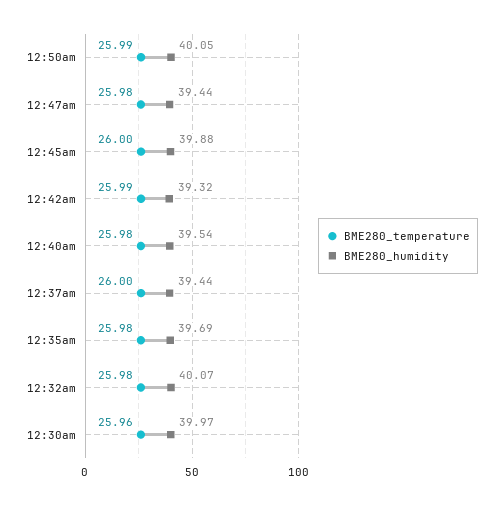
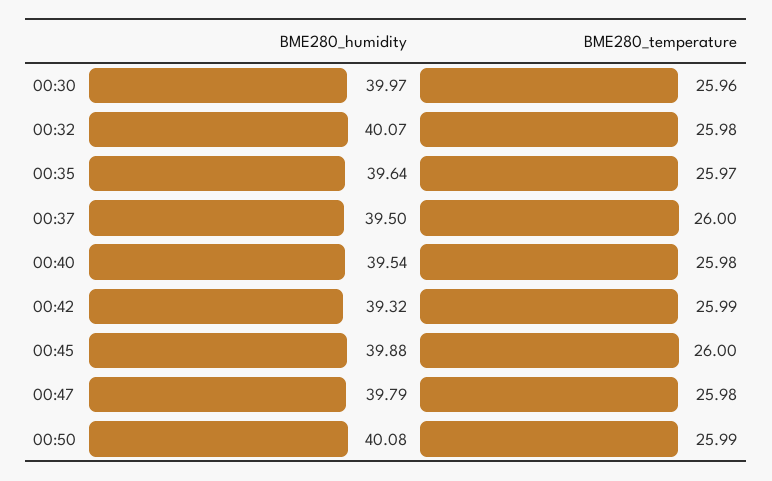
BME280_humidity, 12:50am: 40.05 -> 40.08
BME280_humidity, 12:47am: 39.44 -> 39.79
BME280_humidity, 12:37am: 39.44 -> 39.5
BME280_temperature, 12:35am: 25.98 -> 25.97
BME280_humidity, 12:35am: 39.69 -> 39.64

